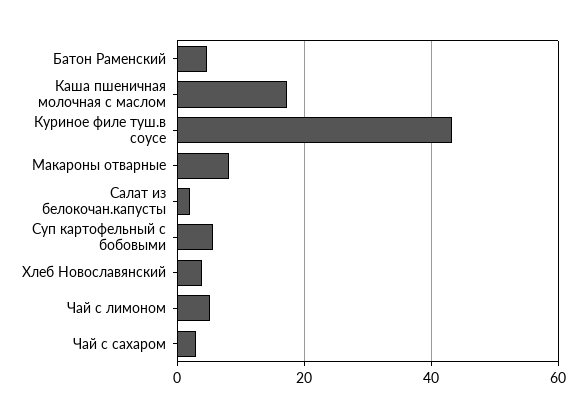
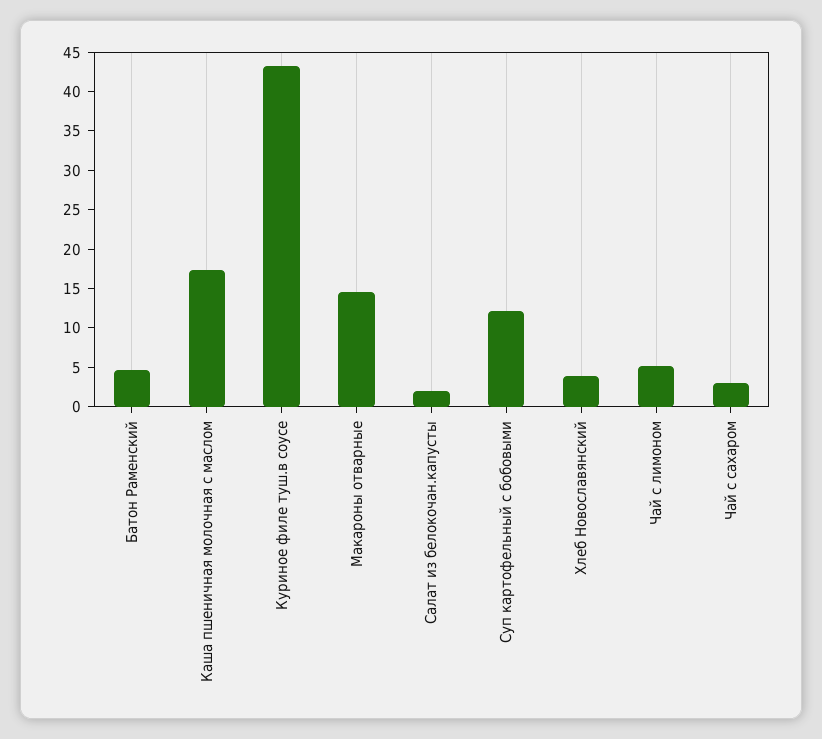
Макароны отварные: 8 -> 15
Суп картофельный с бобовыми: 6 -> 12.5

